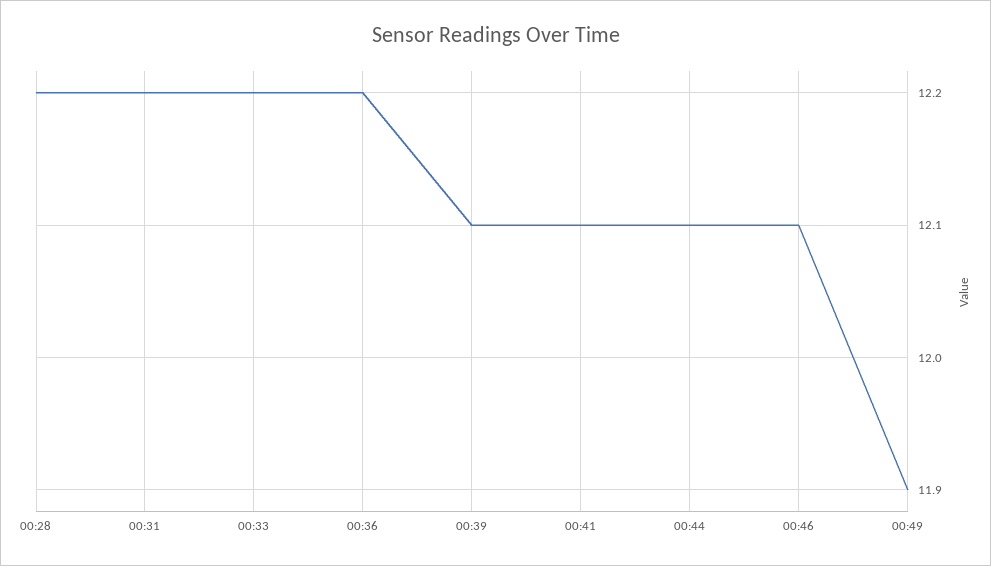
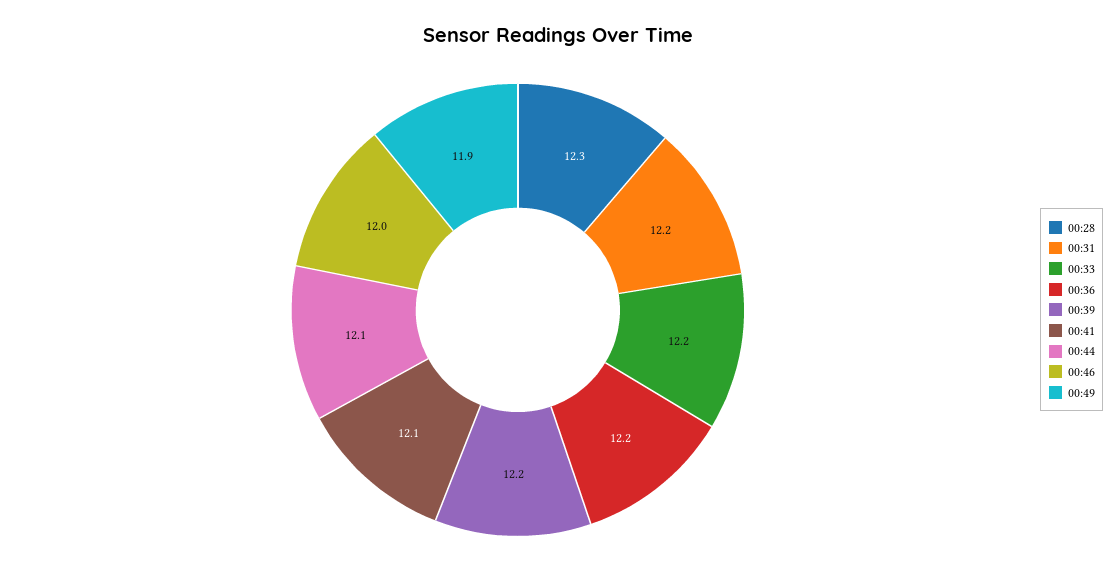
00:28: 12.2 -> 12.3
00:39: 12.1 -> 12.2
00:46: 12.1 -> 12

